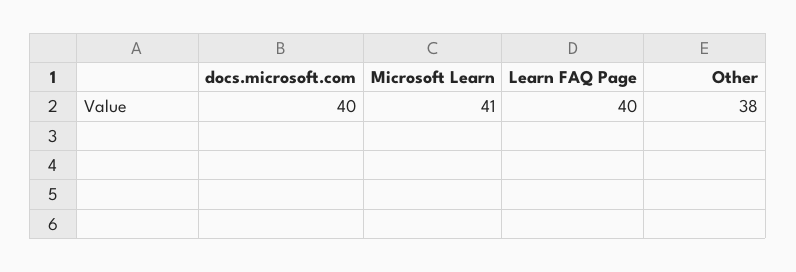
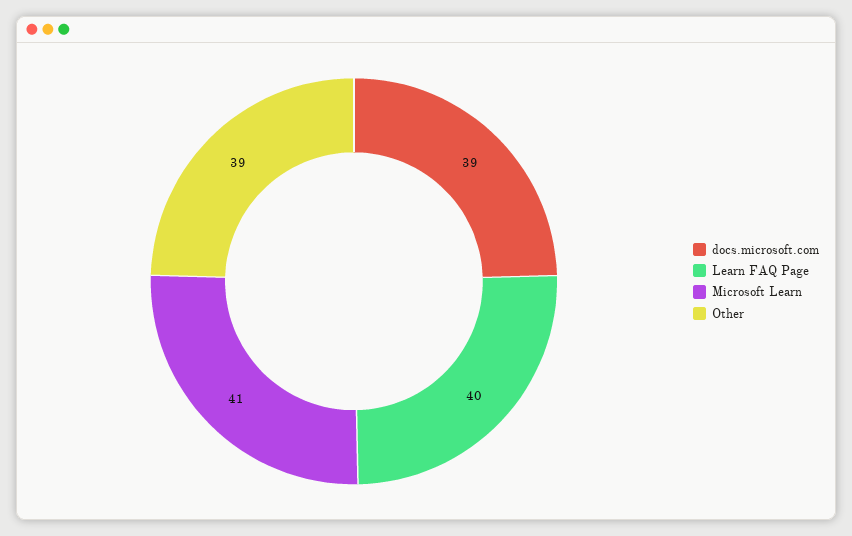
docs.microsoft.com: 40 -> 39
Other: 38 -> 39

